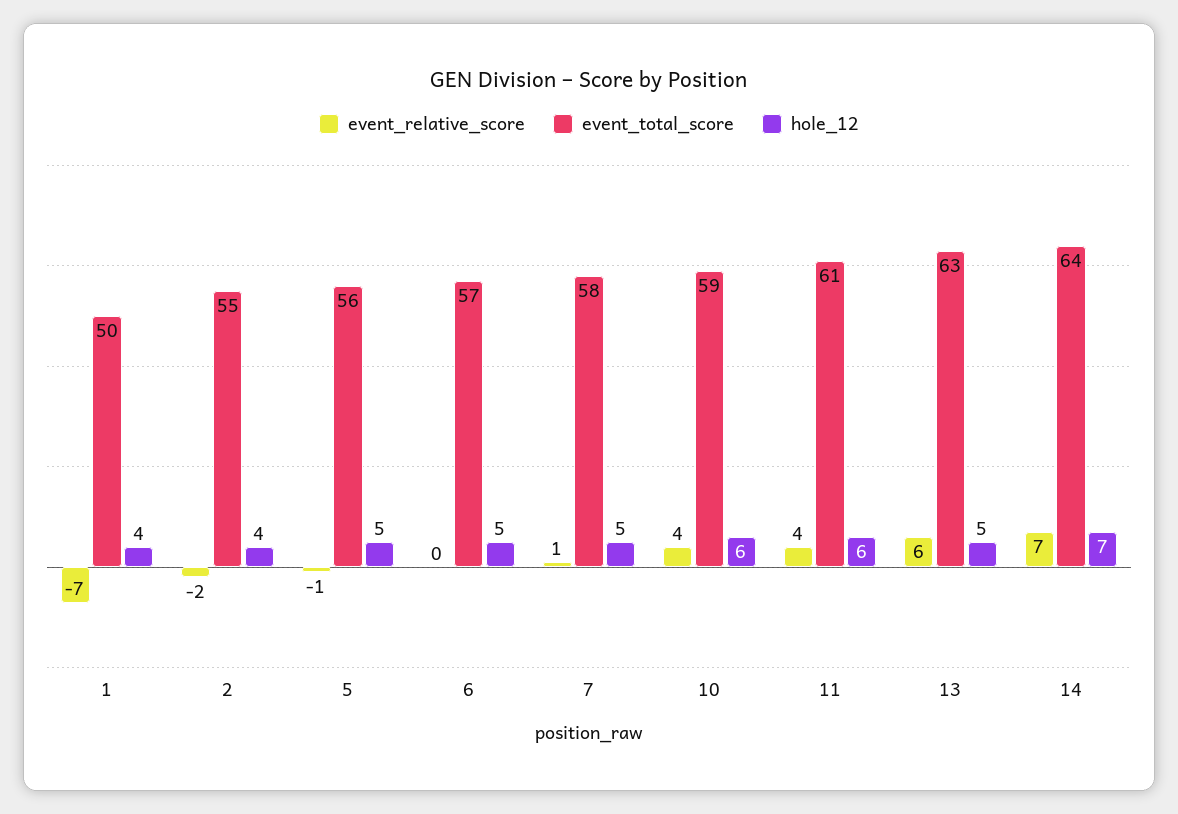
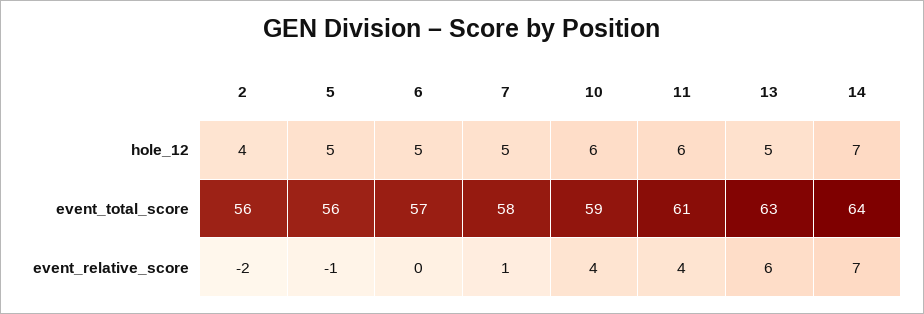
event_relative_score, 1: -7 -> none
event_total_score, 1: 50 -> none
hole_12, 1: 4 -> none
event_total_score, 2: 55 -> 56

